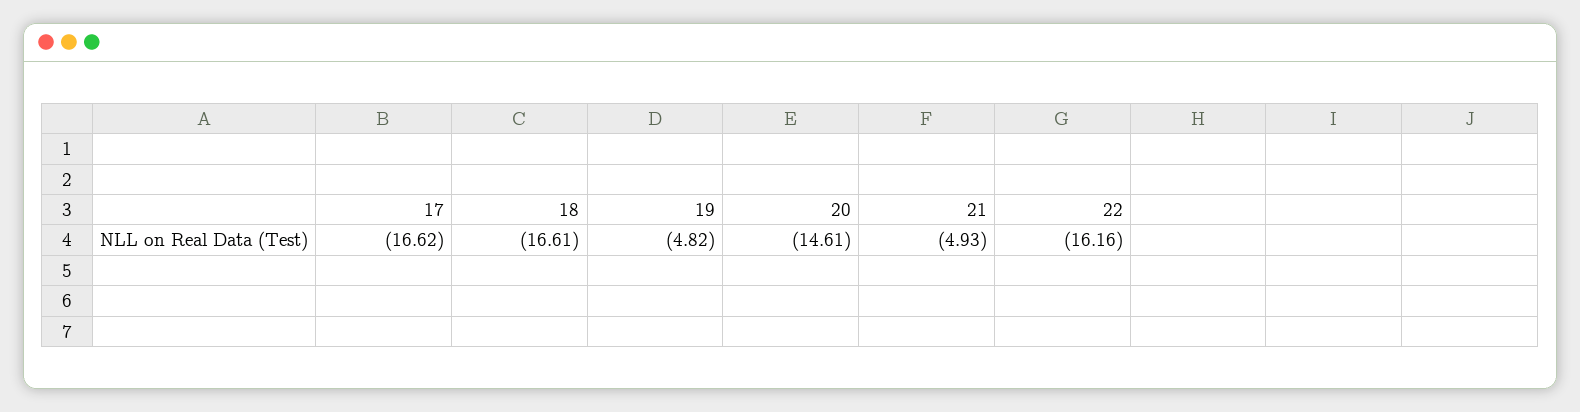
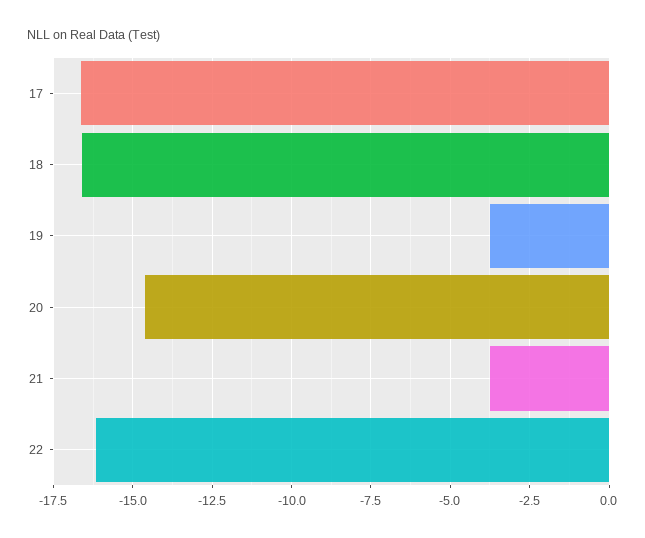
19: -4.82 -> -3.75
21: -4.93 -> -3.75

